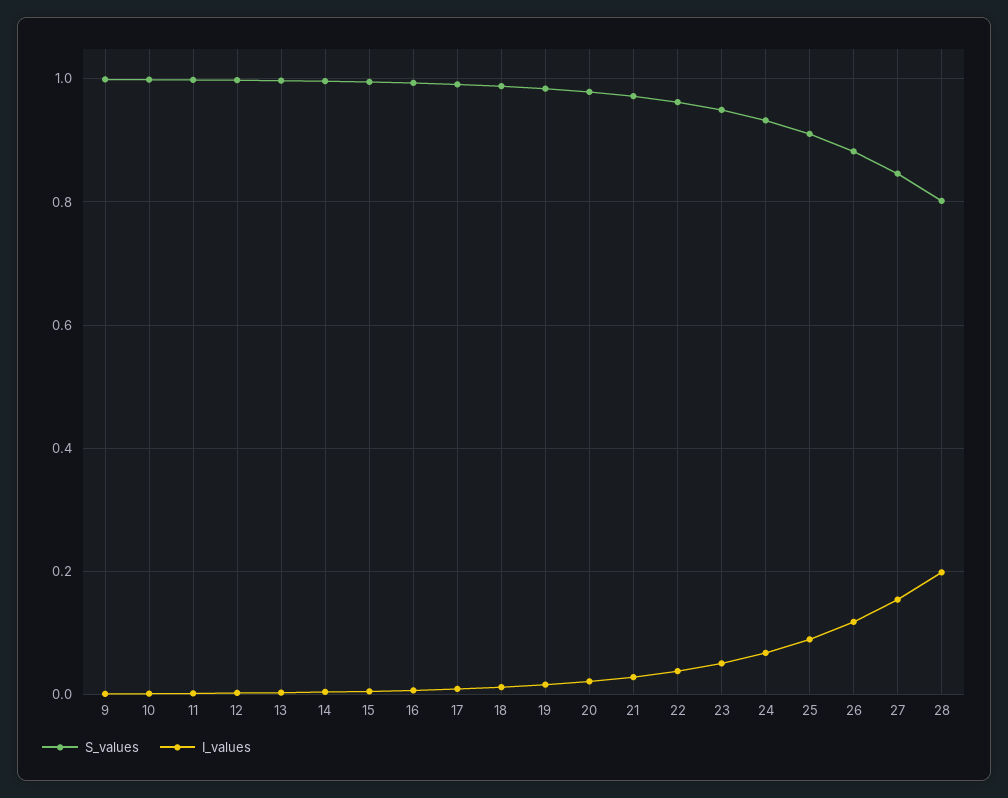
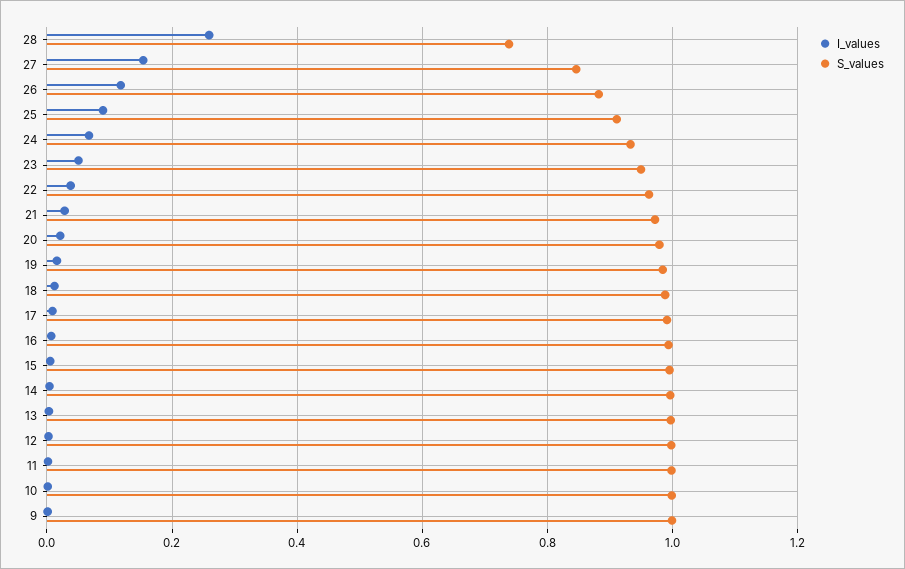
S_values, 28: 0.8 -> 0.74
I_values, 28: 0.2 -> 0.26

